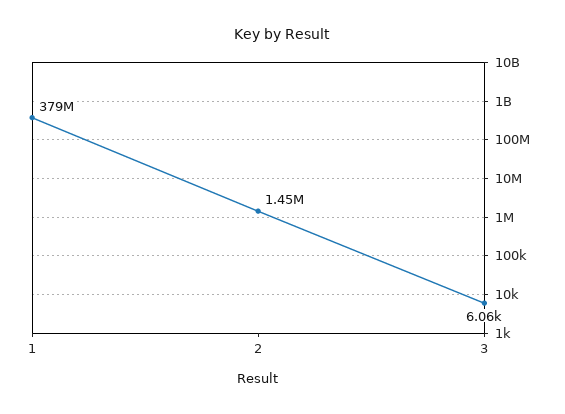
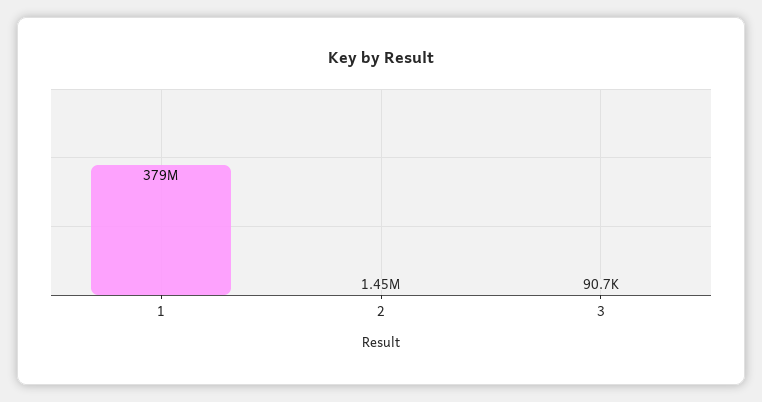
3: 6060 -> 90700

